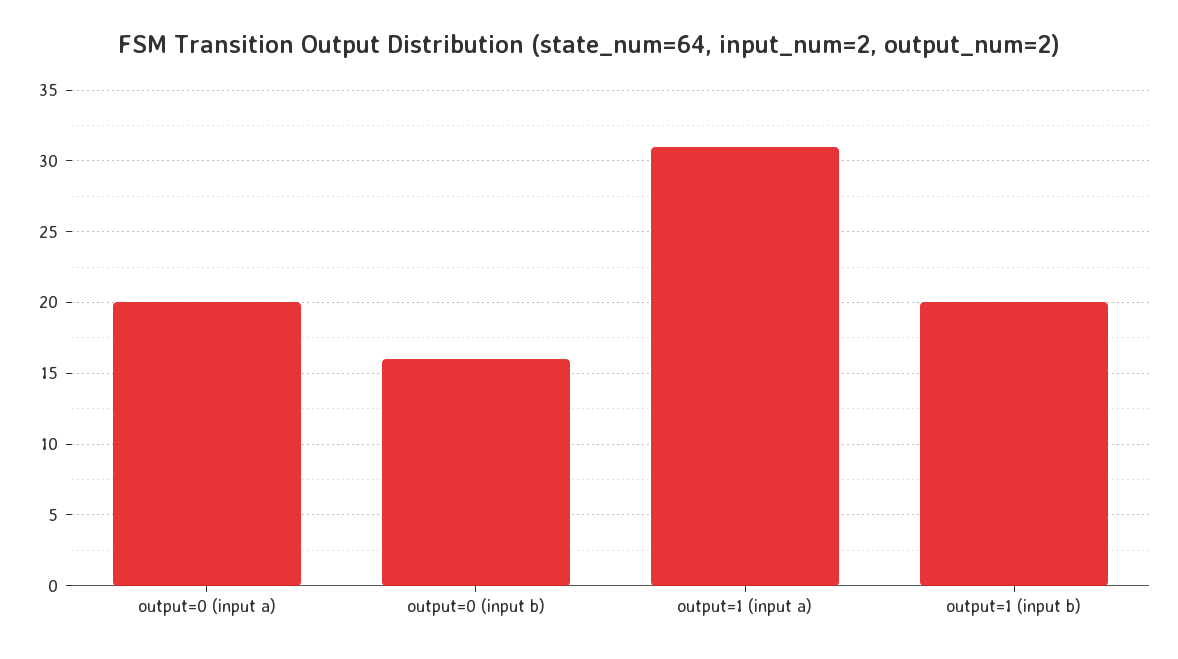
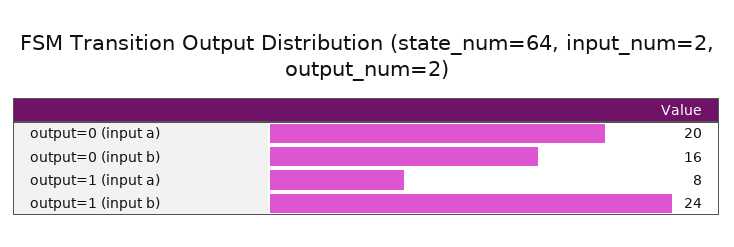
output=1 (input a): 31 -> 8
output=1 (input b): 20 -> 24

